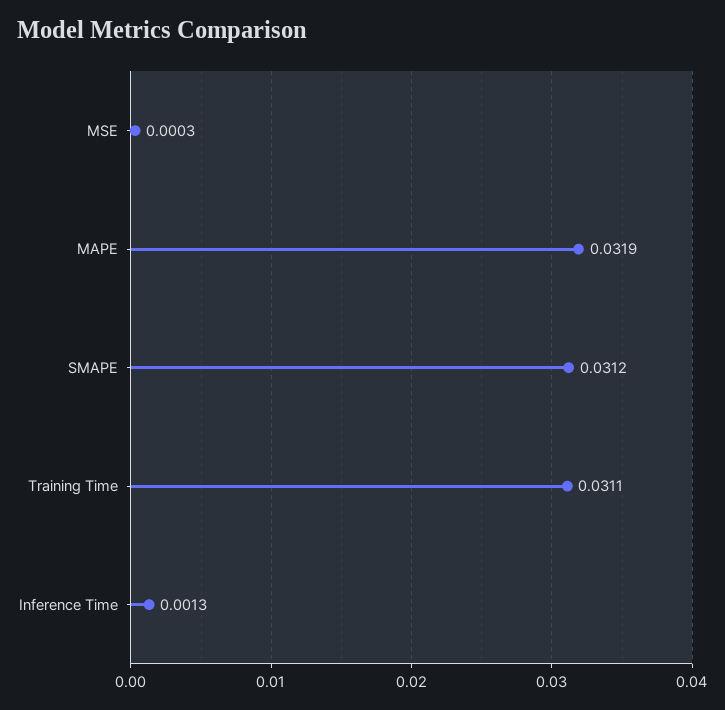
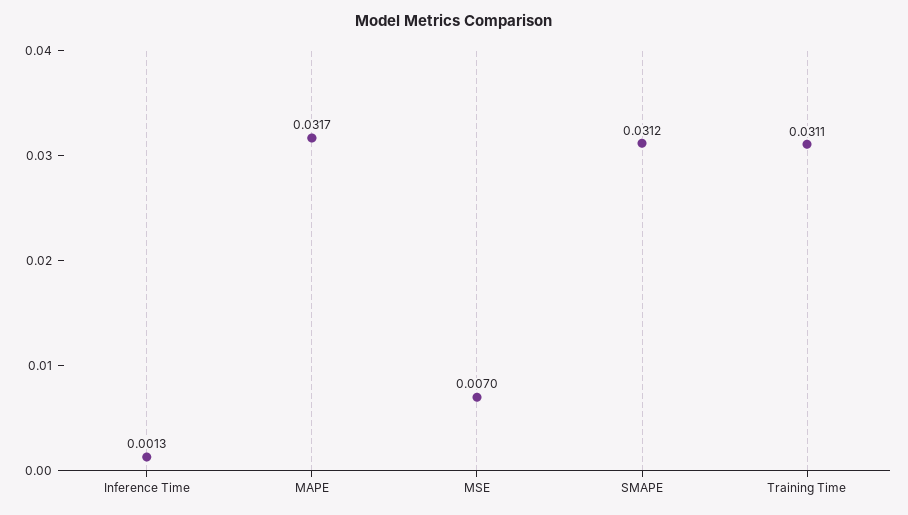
MSE: 0.0003 -> 0.007
MAPE: 0.0319 -> 0.0317

